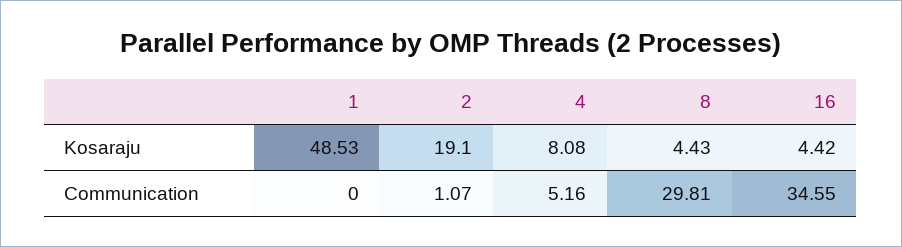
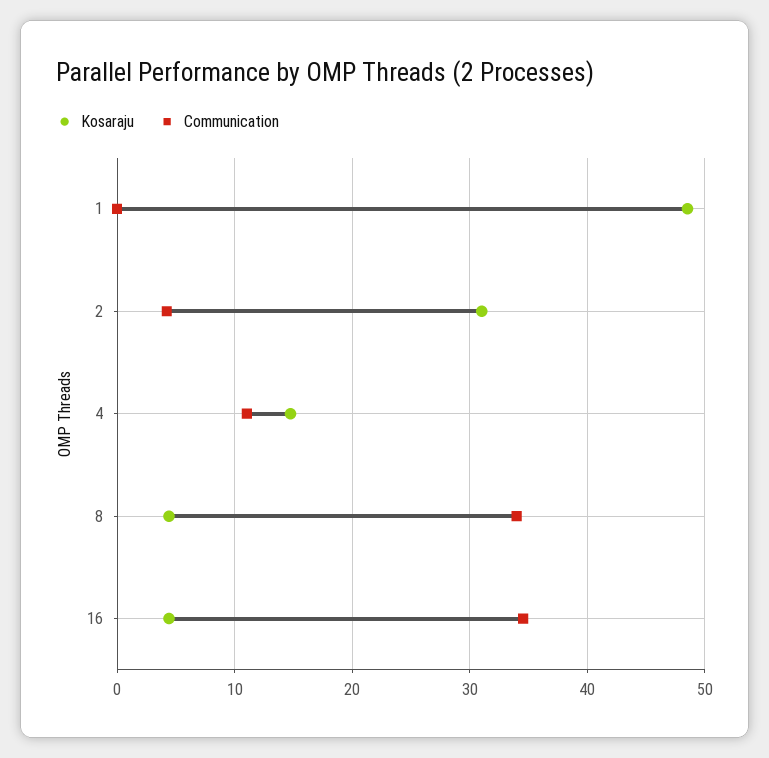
Kosaraju, 2: 19.1 -> 31
Kosaraju, 4: 8.08 -> 15
Communication, 2: 1.07 -> 4
Communication, 4: 5.16 -> 11
Communication, 8: 29.81 -> 34

